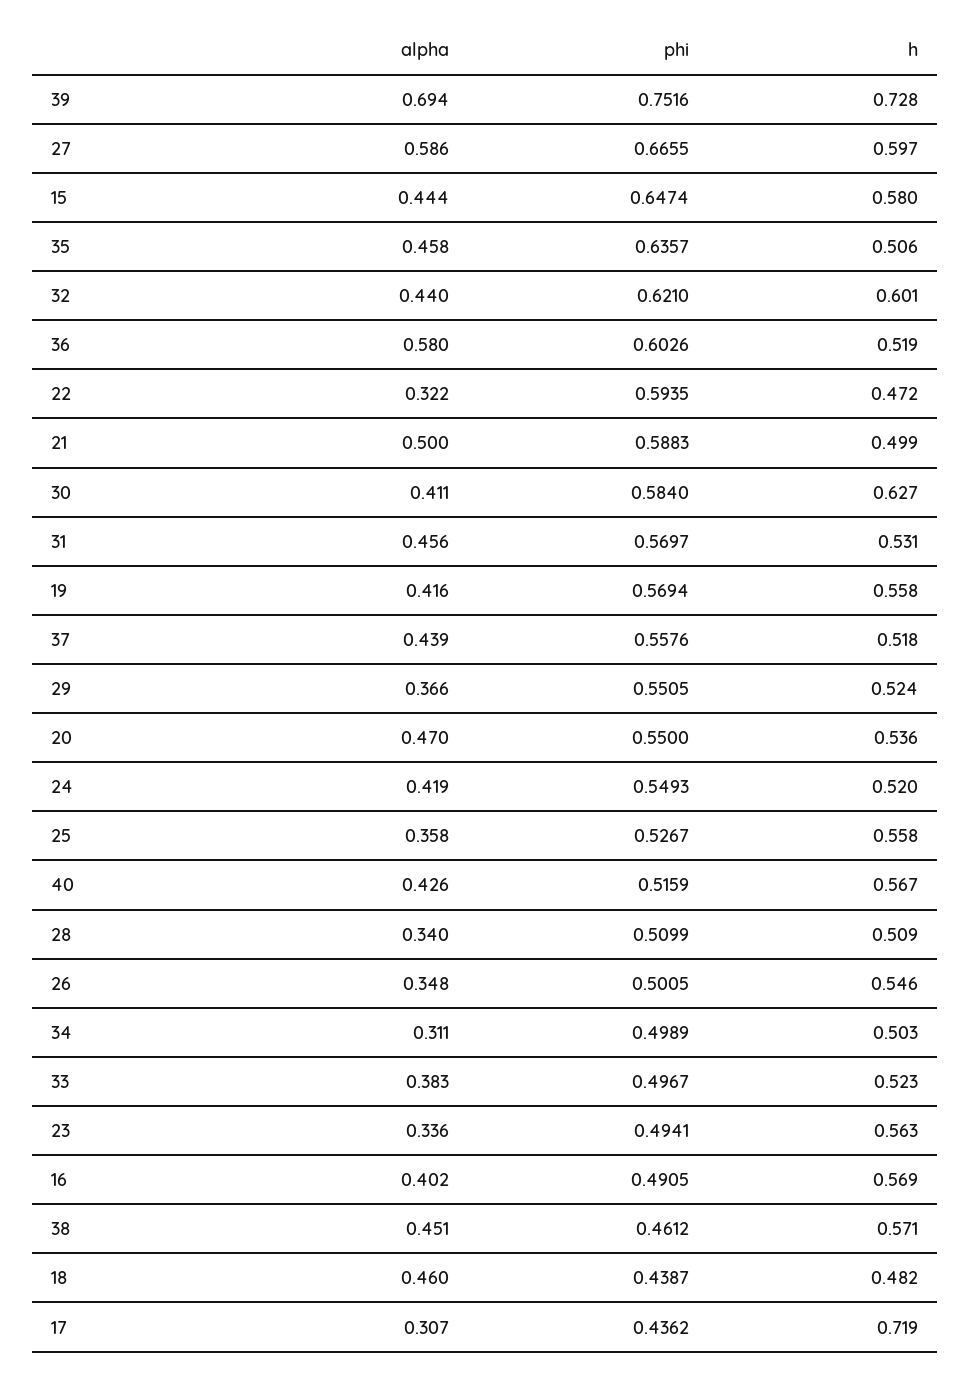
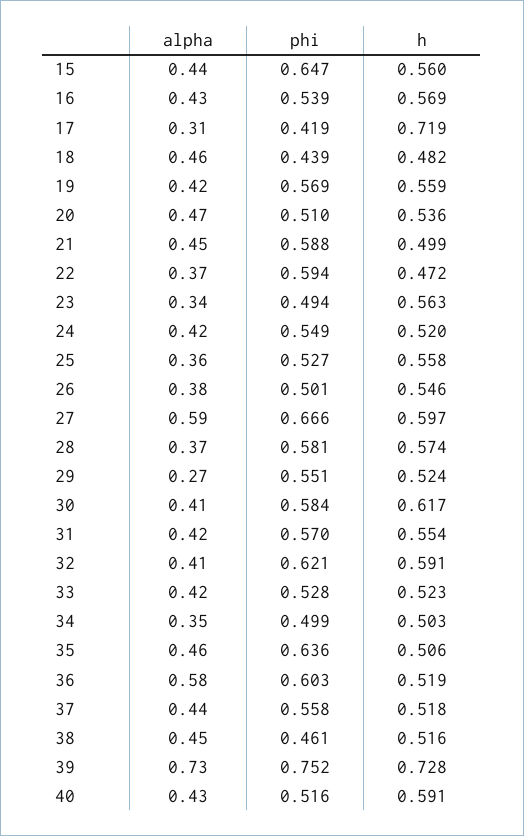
alpha, 39: 0.694 -> 0.73
h, 15: 0.58 -> 0.56
alpha, 32: 0.44 -> 0.41
h, 32: 0.601 -> 0.591
alpha, 22: 0.322 -> 0.37
alpha, 21: 0.5 -> 0.45
h, 30: 0.627 -> 0.617
alpha, 31: 0.456 -> 0.42
h, 31: 0.531 -> 0.554
h, 19: 0.558 -> 0.559
alpha, 29: 0.366 -> 0.27
phi, 20: 0.55 -> 0.51
h, 40: 0.567 -> 0.591
alpha, 28: 0.34 -> 0.37
phi, 28: 0.5099 -> 0.581
h, 28: 0.509 -> 0.574
alpha, 26: 0.348 -> 0.38
alpha, 34: 0.311 -> 0.35
alpha, 33: 0.383 -> 0.42
phi, 33: 0.4967 -> 0.528
alpha, 16: 0.402 -> 0.43
phi, 16: 0.4905 -> 0.539
h, 38: 0.571 -> 0.516
phi, 17: 0.4362 -> 0.419

